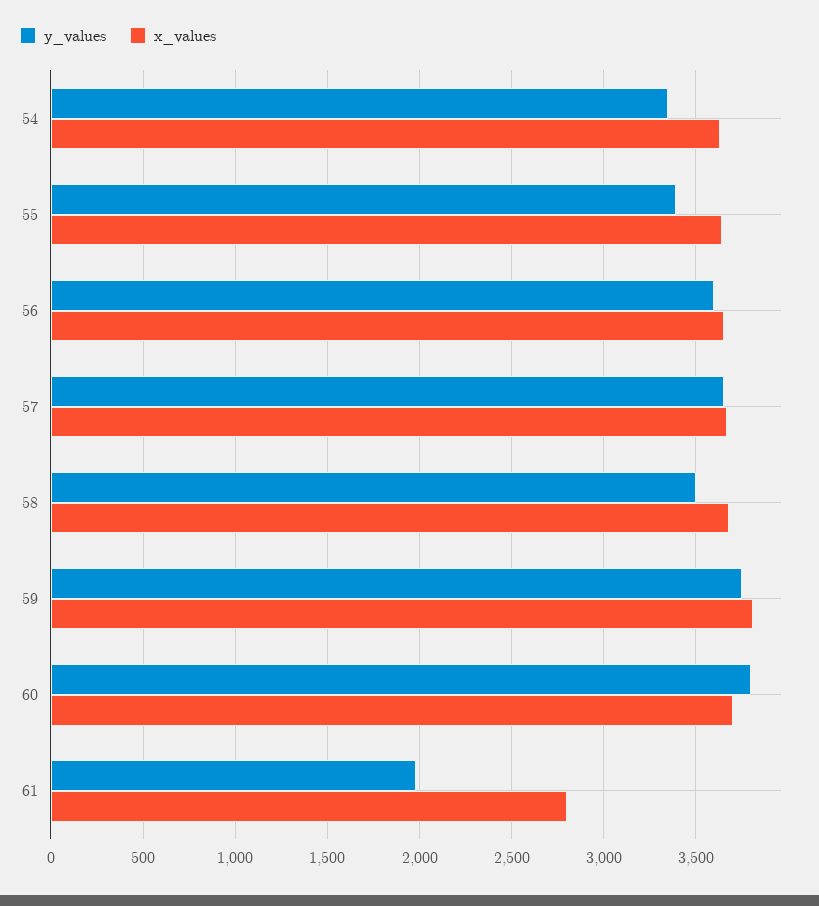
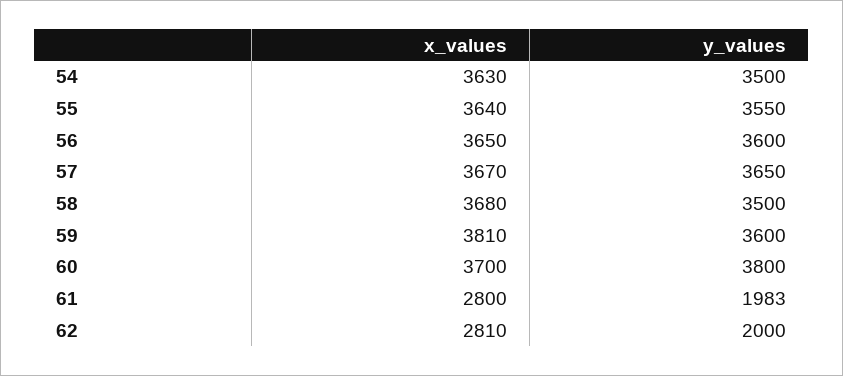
y_values, 54: 3350 -> 3500
y_values, 55: 3400 -> 3550
y_values, 59: 3750 -> 3600
x_values, 62: none -> 2810
y_values, 62: none -> 2000

